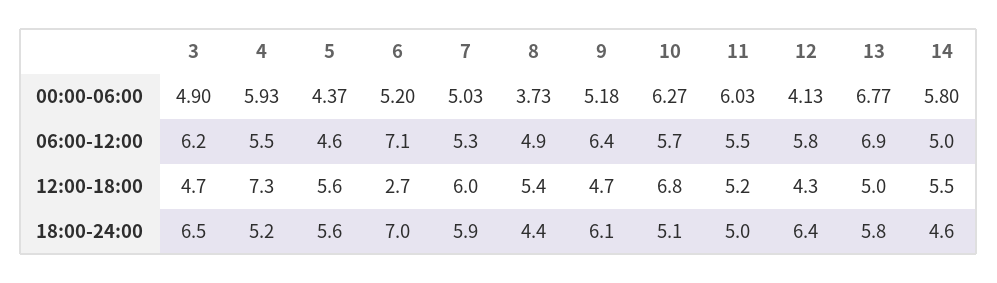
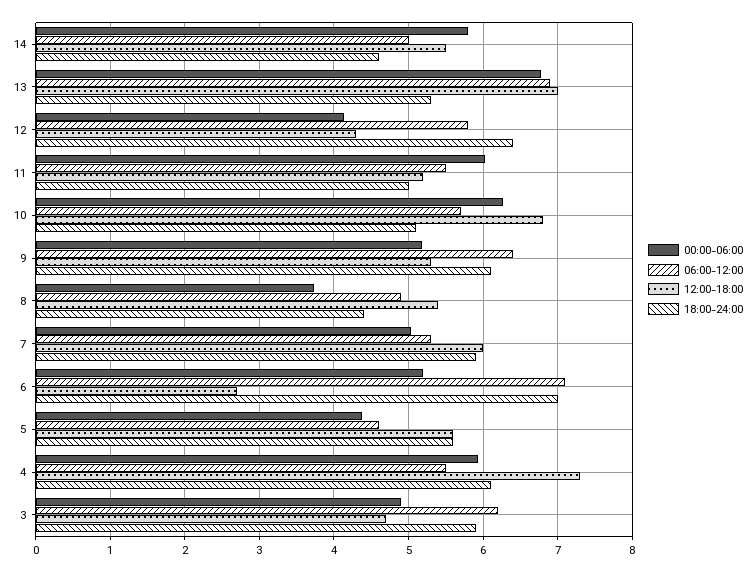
12:00-18:00, 9: 4.7 -> 5.3
12:00-18:00, 13: 5 -> 7
18:00-24:00, 3: 6.5 -> 5.9
18:00-24:00, 4: 5.2 -> 6.1
18:00-24:00, 13: 5.8 -> 5.3

